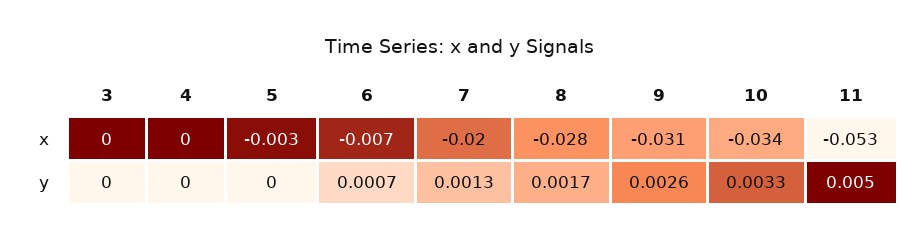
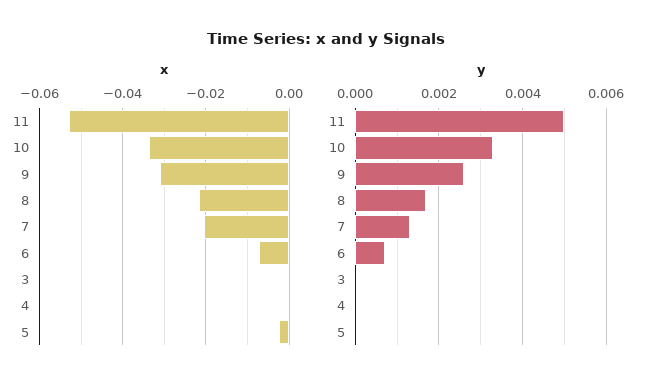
x, 8: -0.028 -> -0.022

